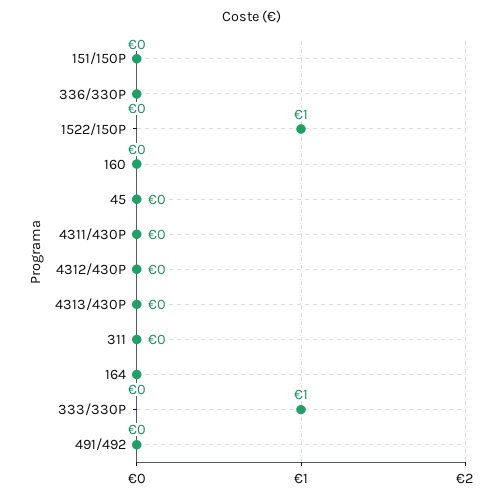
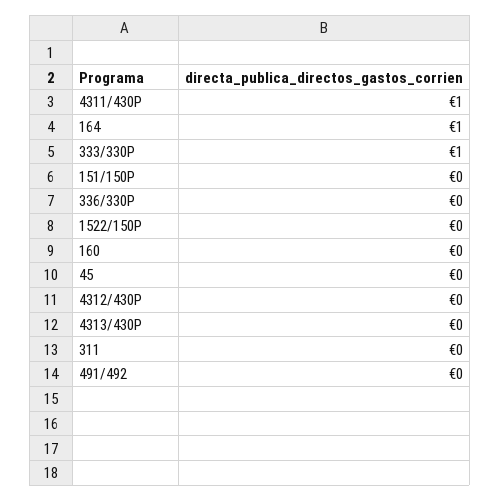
1522/150P: 1 -> 0
4311/430P: 0 -> 1
164: 0 -> 1

